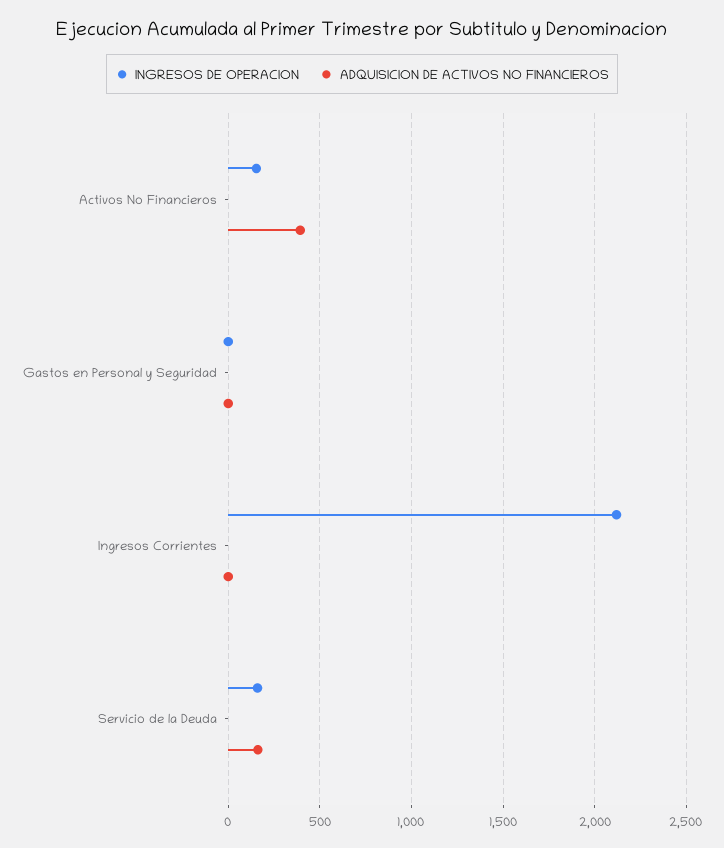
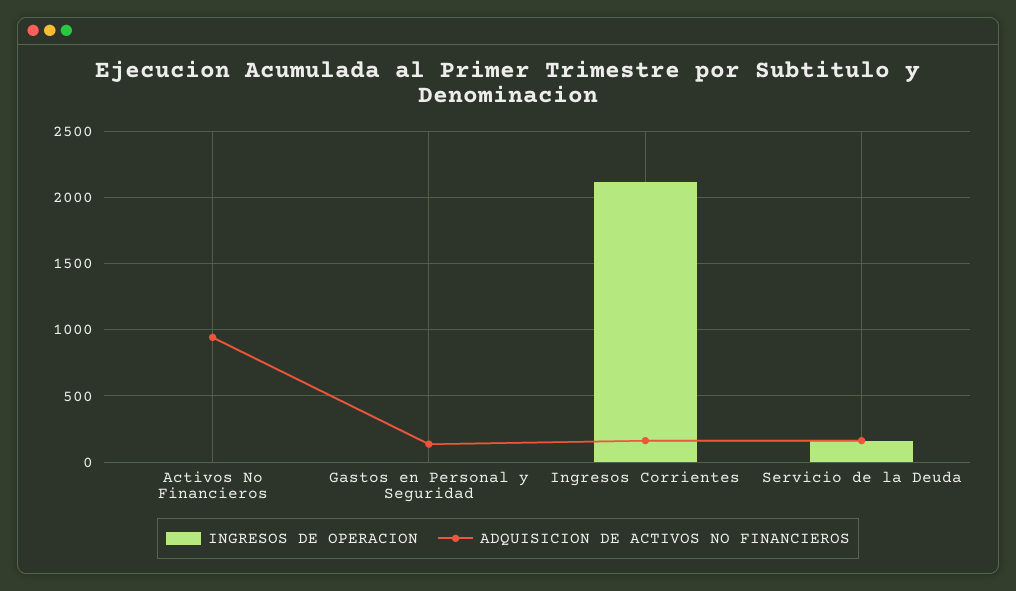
INGRESOS DE OPERACION, Activos No Financieros: 150 -> 0
ADQUISICION DE ACTIVOS NO FINANCIEROS, Activos No Financieros: 400 -> 950
ADQUISICION DE ACTIVOS NO FINANCIEROS, Gastos en Personal y Seguridad: 0 -> 150
ADQUISICION DE ACTIVOS NO FINANCIEROS, Ingresos Corrientes: 0 -> 150

